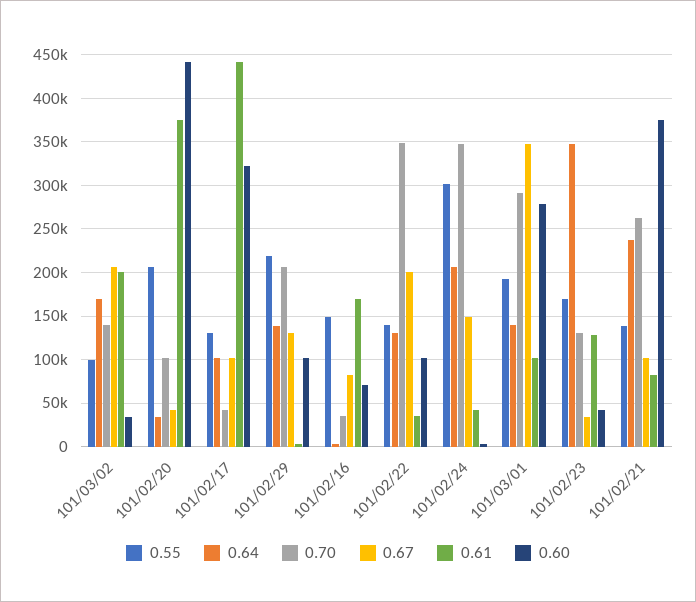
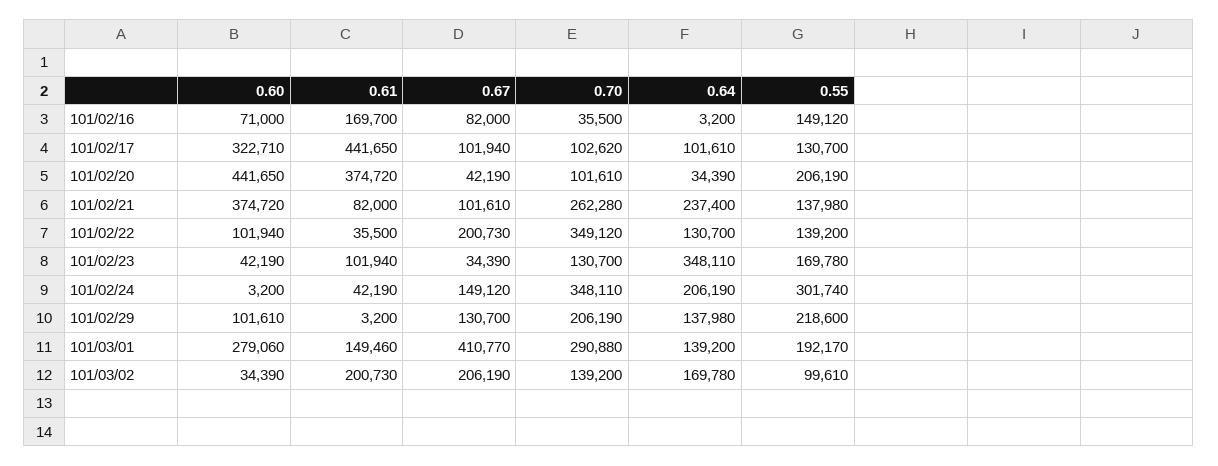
0.70, 101/02/17: 40000 -> 102620
0.67, 101/03/01: 350000 -> 410770
0.61, 101/03/01: 100000 -> 149460
0.61, 101/02/23: 130000 -> 101940

